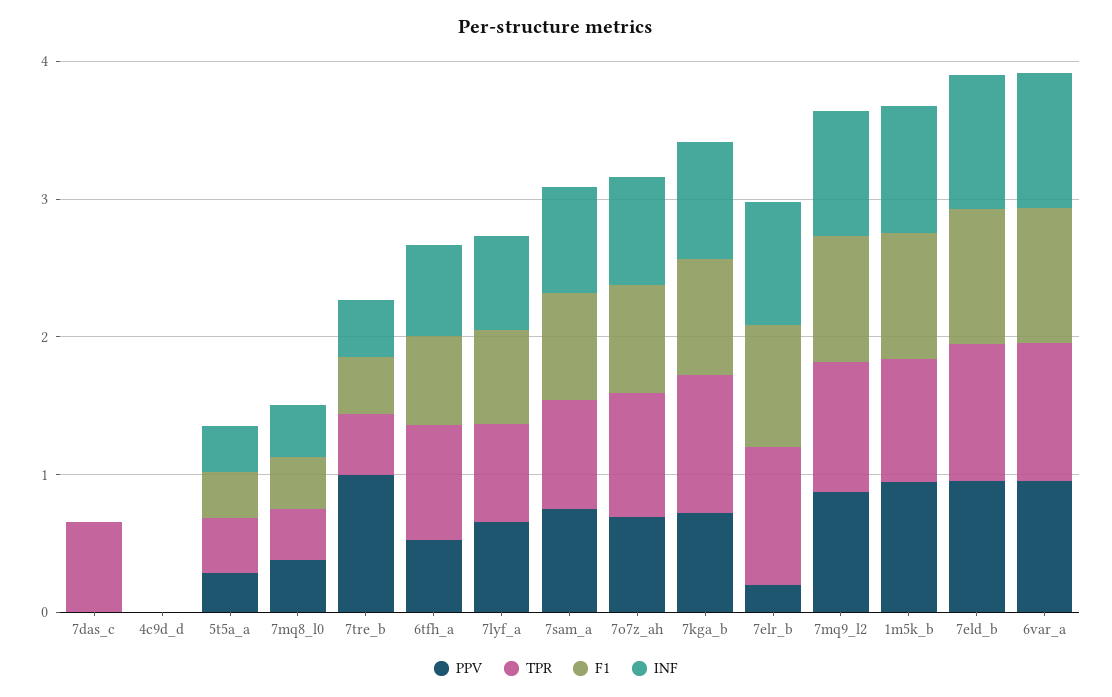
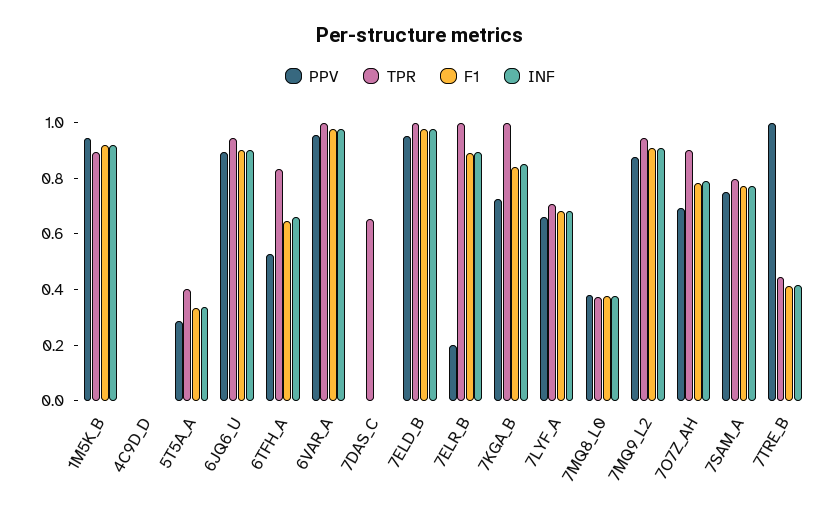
PPV, 6JQ6_U: none -> 0.9
TPR, 6JQ6_U: none -> 0.95
F1, 6JQ6_U: none -> 0.9
INF, 6JQ6_U: none -> 0.9

